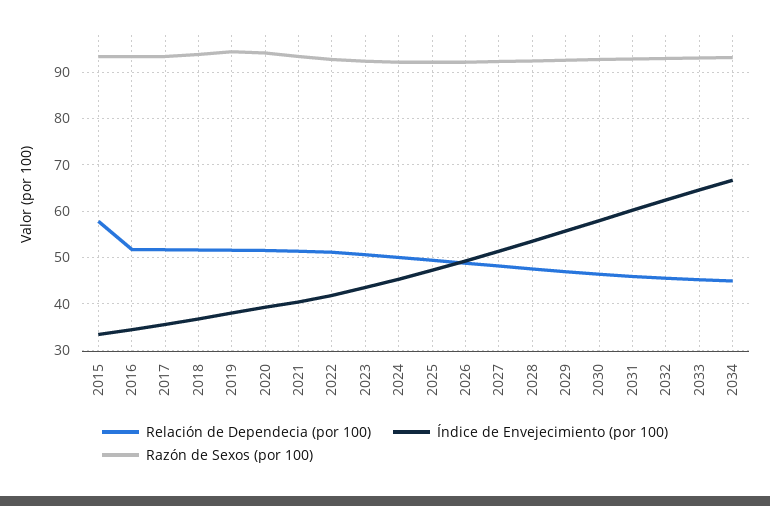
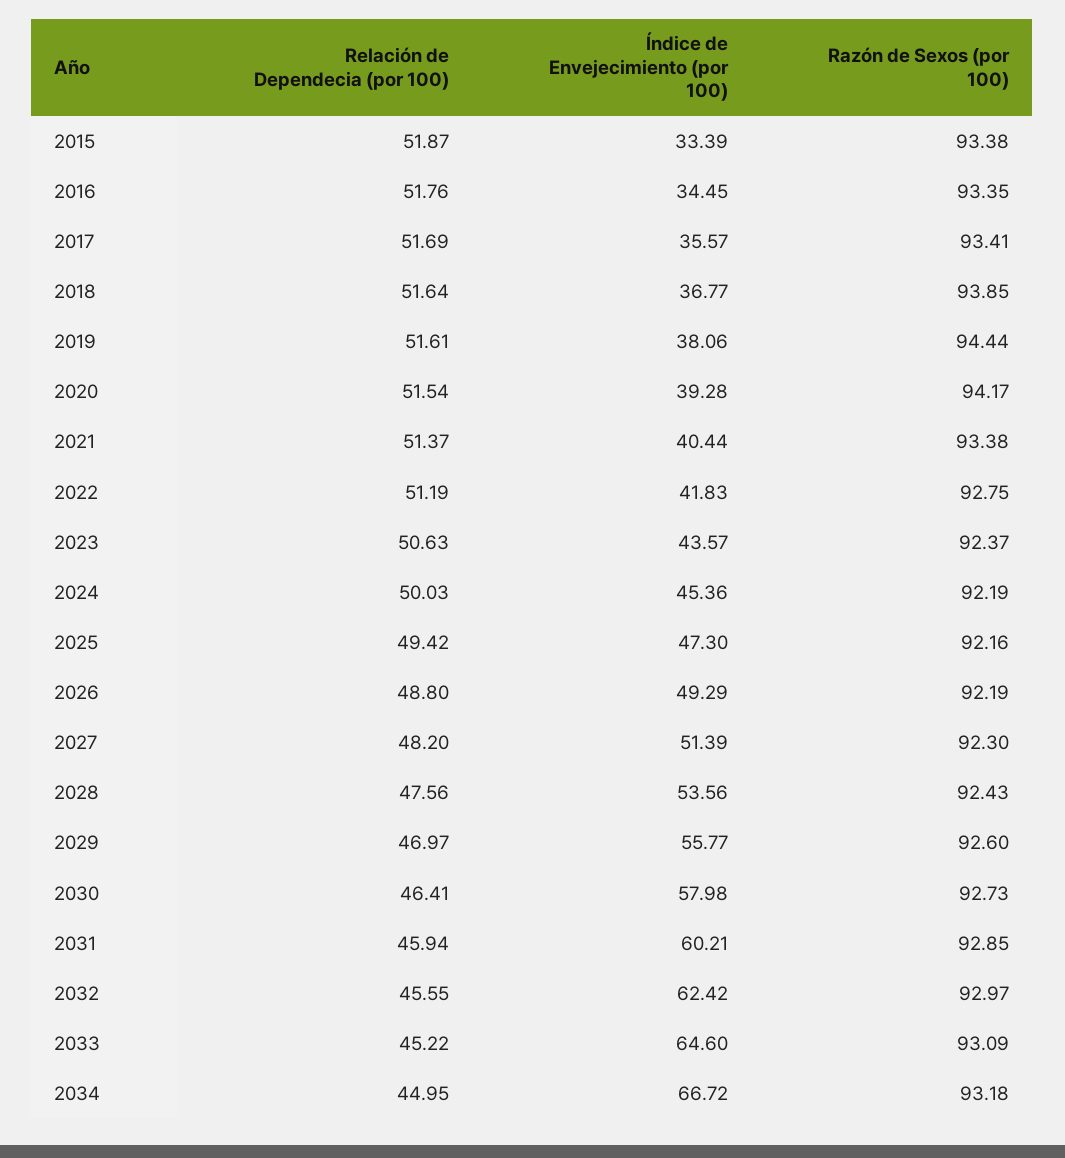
Relación de Dependecia (por 100), 2015: 58 -> 51.87

